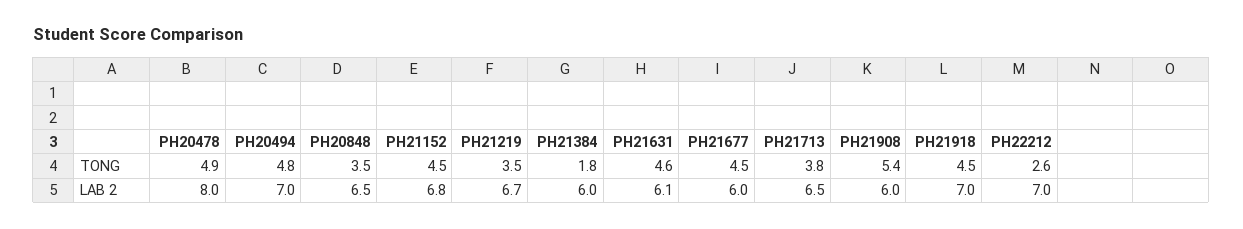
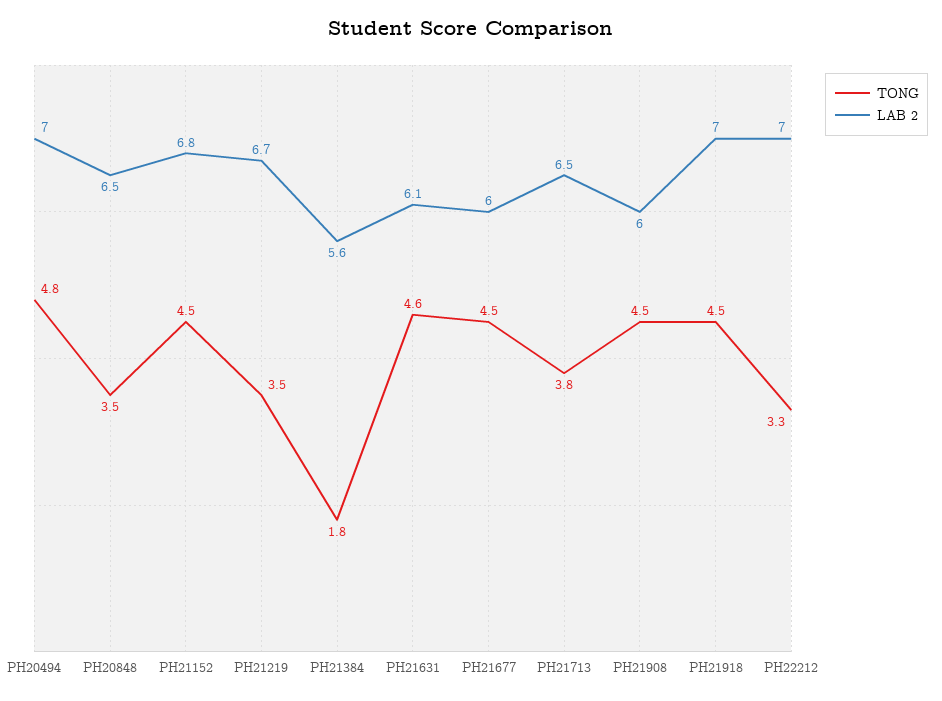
TONG, PH20478: 4.9 -> none
TONG, PH21908: 5.4 -> 4.5
TONG, PH22212: 2.6 -> 3.3
LAB 2, PH20478: 8 -> none
LAB 2, PH21384: 6 -> 5.6

